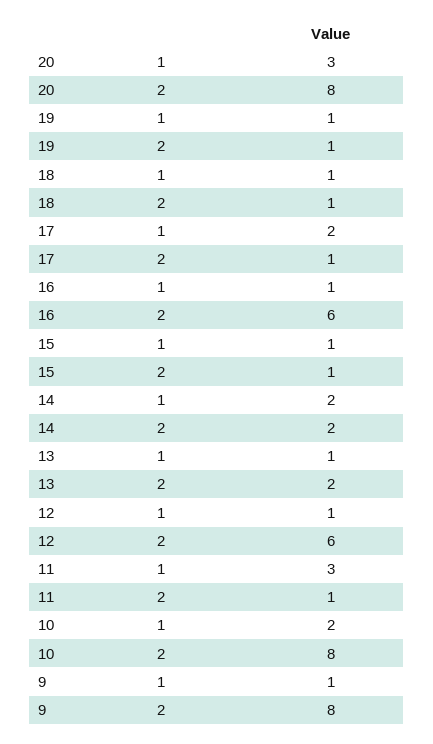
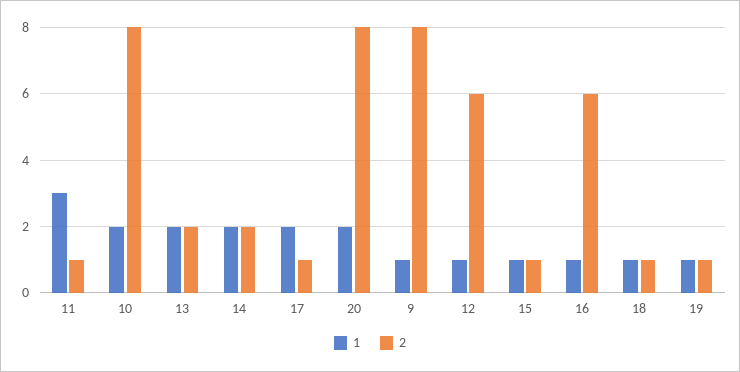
1, 20: 3 -> 2
1, 13: 1 -> 2

